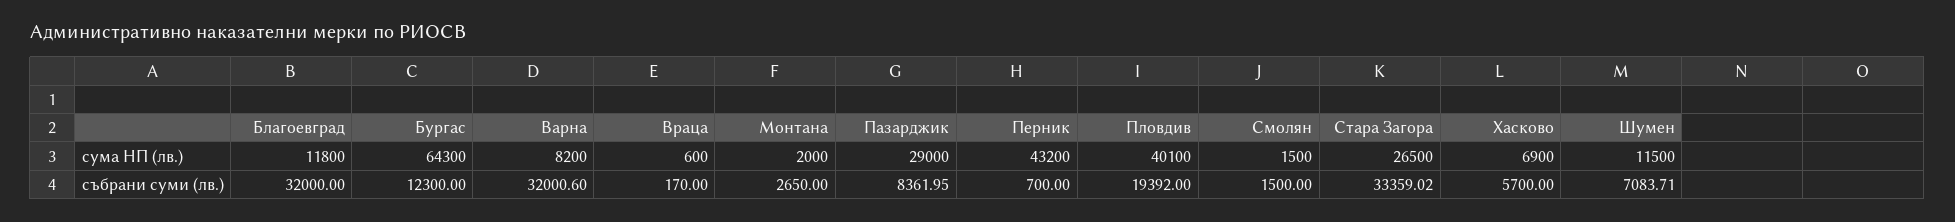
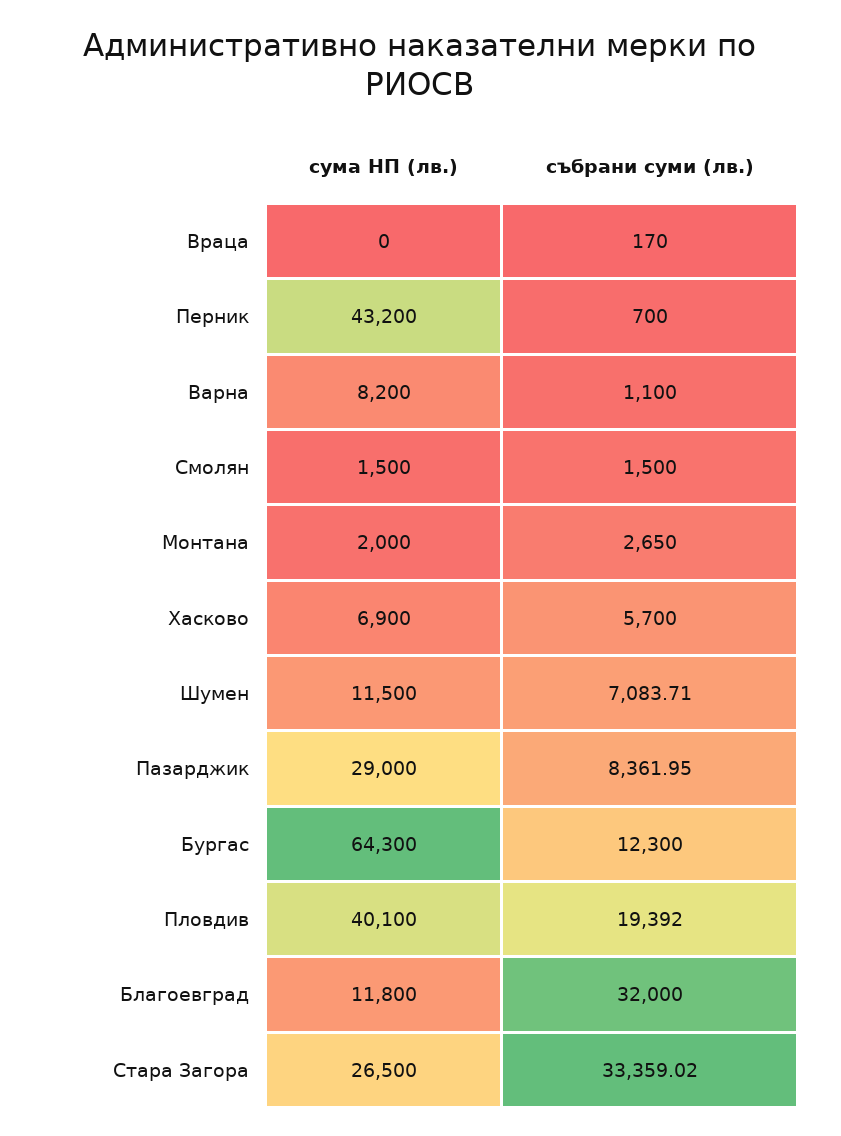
Враца, сума НП (лв.): 600 -> 0
Варна, събрани суми (лв.): 32000.6 -> 1100

